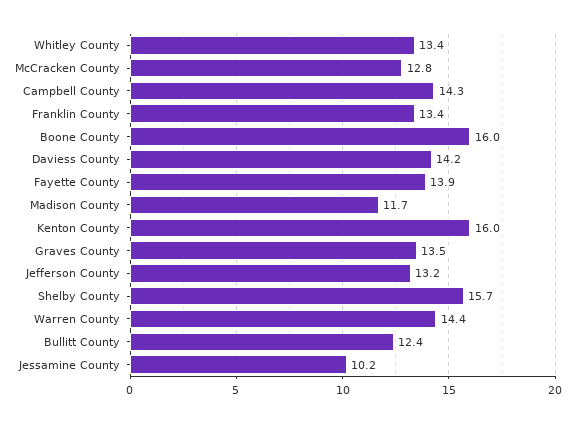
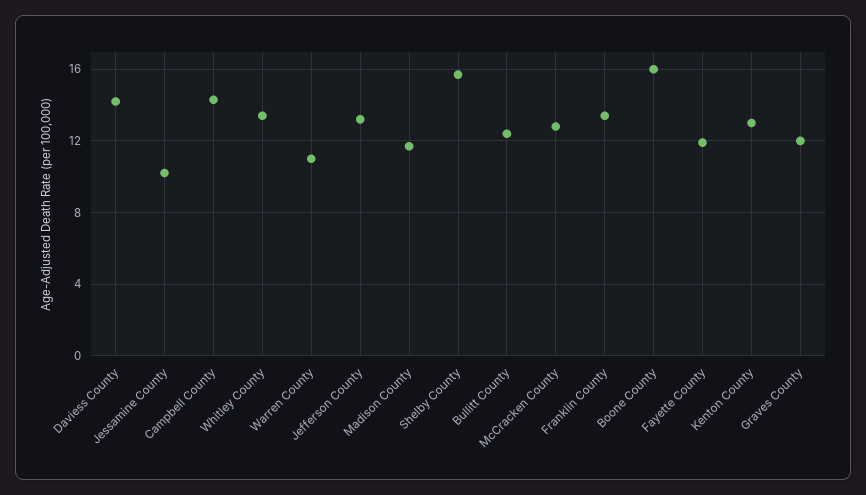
Fayette County: 13.9 -> 12
Kenton County: 16 -> 13
Graves County: 13.5 -> 12
Warren County: 14.4 -> 11

